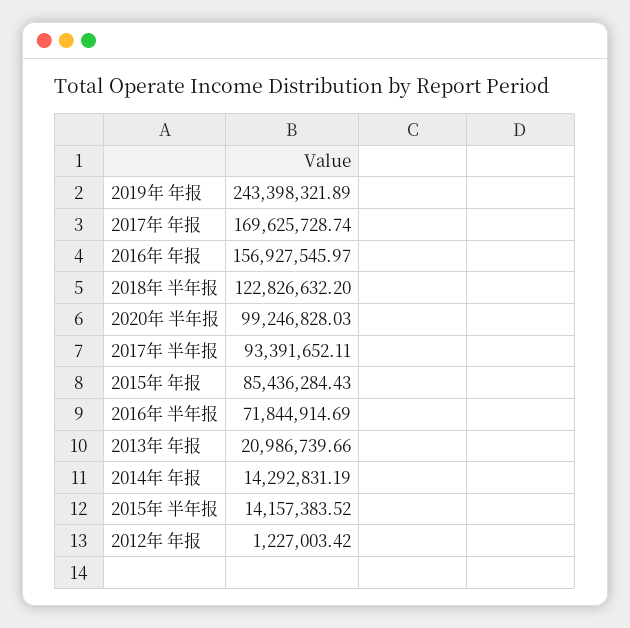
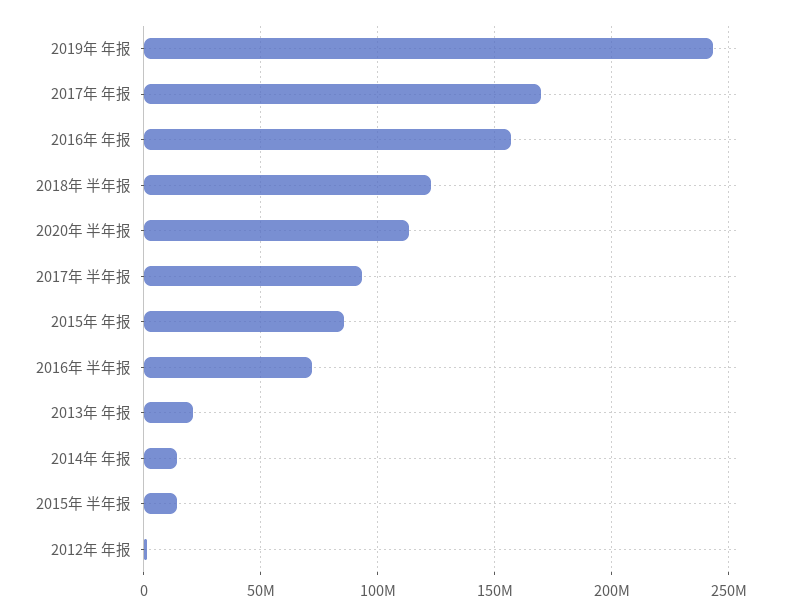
2020年 半年报: 99246828.03 -> 115000000

